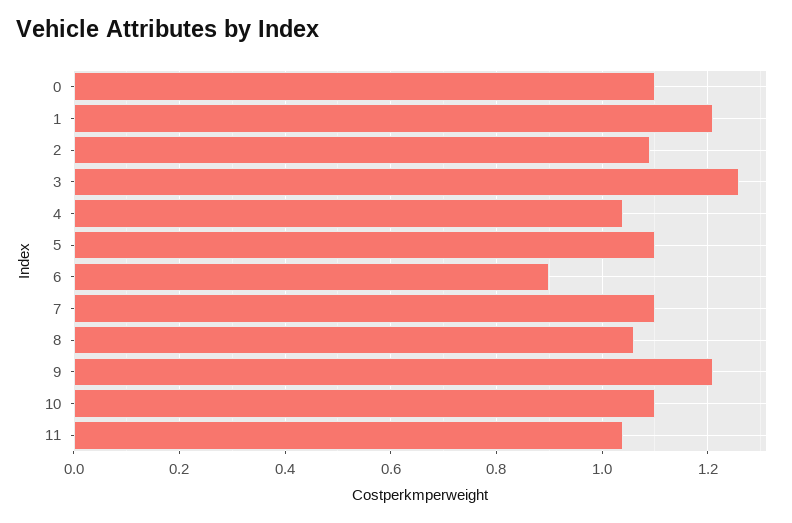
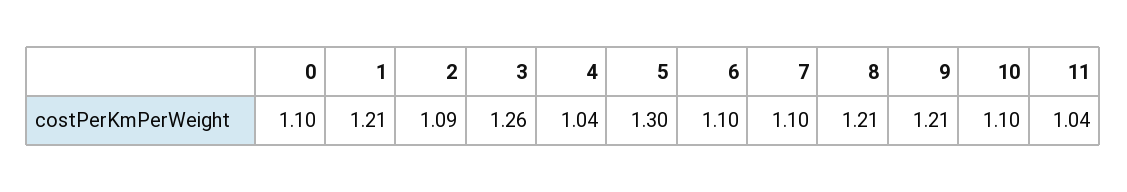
5: 1.1 -> 1.3
6: 0.9 -> 1.1
8: 1.05 -> 1.21

